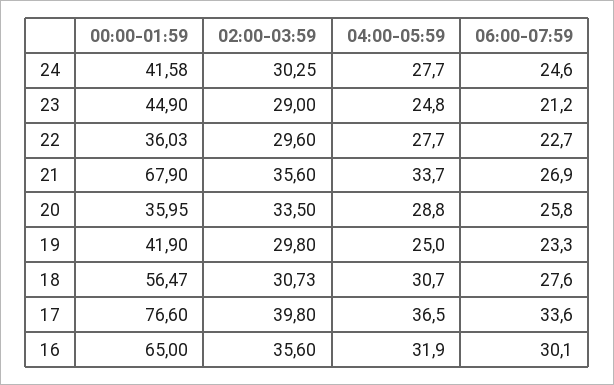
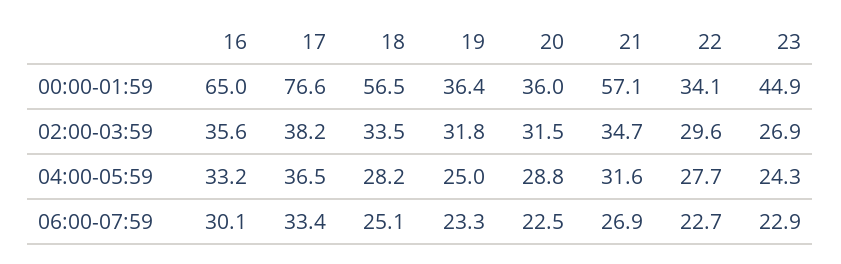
00:00-01:59, 24: 41.58 -> none
02:00-03:59, 24: 30.25 -> none
04:00-05:59, 24: 27.7 -> none
06:00-07:59, 24: 24.6 -> none
02:00-03:59, 23: 29 -> 26.9
04:00-05:59, 23: 24.8 -> 24.3
06:00-07:59, 23: 21.2 -> 22.9
00:00-01:59, 22: 36.03 -> 34.1
00:00-01:59, 21: 67.9 -> 57.1
02:00-03:59, 21: 35.6 -> 34.7
04:00-05:59, 21: 33.7 -> 31.6
02:00-03:59, 20: 33.5 -> 31.5
06:00-07:59, 20: 25.8 -> 22.5
00:00-01:59, 19: 41.9 -> 36.4
02:00-03:59, 19: 29.8 -> 31.8
02:00-03:59, 18: 30.73 -> 33.5
04:00-05:59, 18: 30.7 -> 28.2
06:00-07:59, 18: 27.6 -> 25.1
02:00-03:59, 17: 39.8 -> 38.2
06:00-07:59, 17: 33.6 -> 33.4
04:00-05:59, 16: 31.9 -> 33.2

